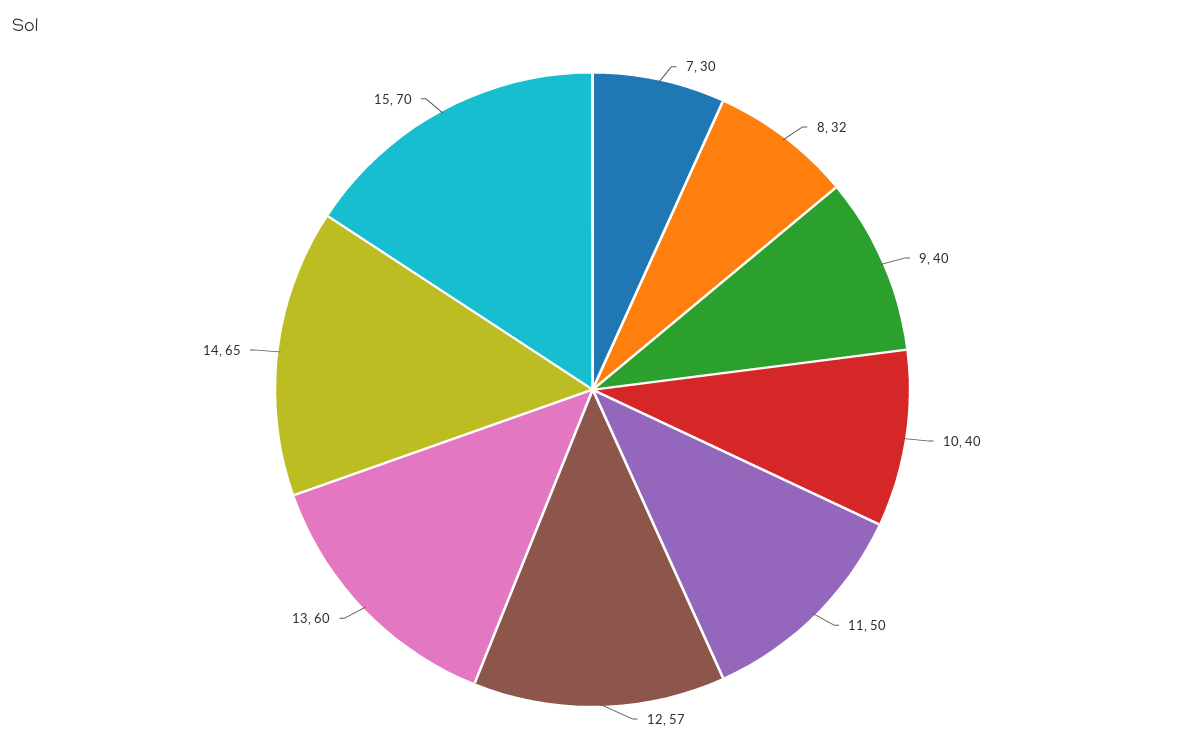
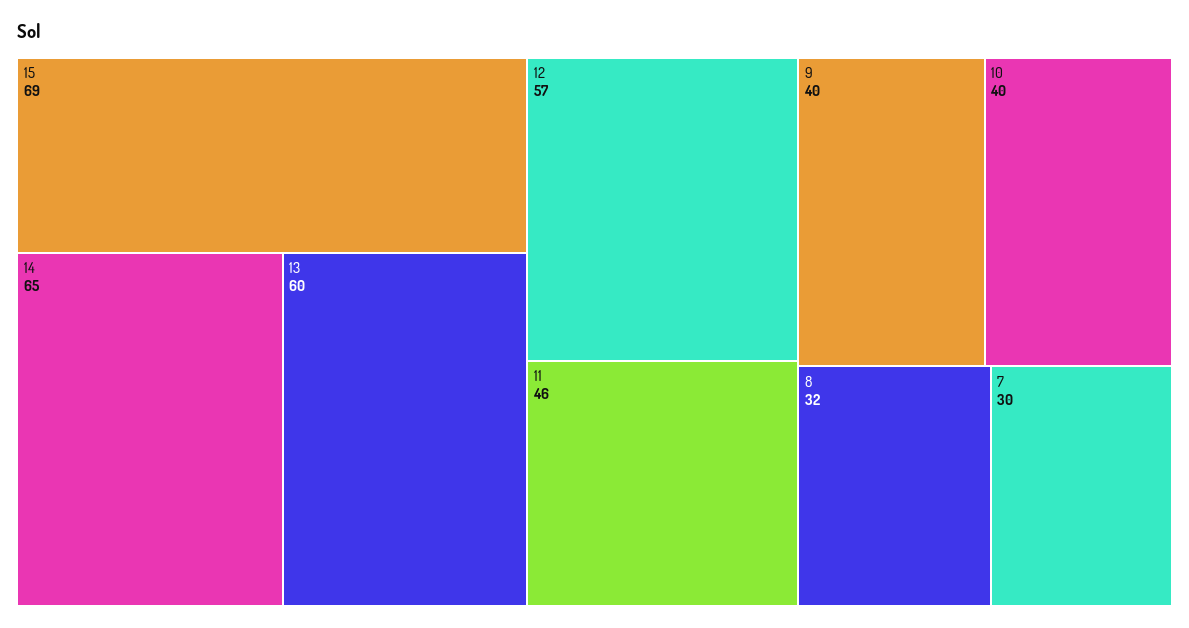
11: 50 -> 46
15: 70 -> 69

